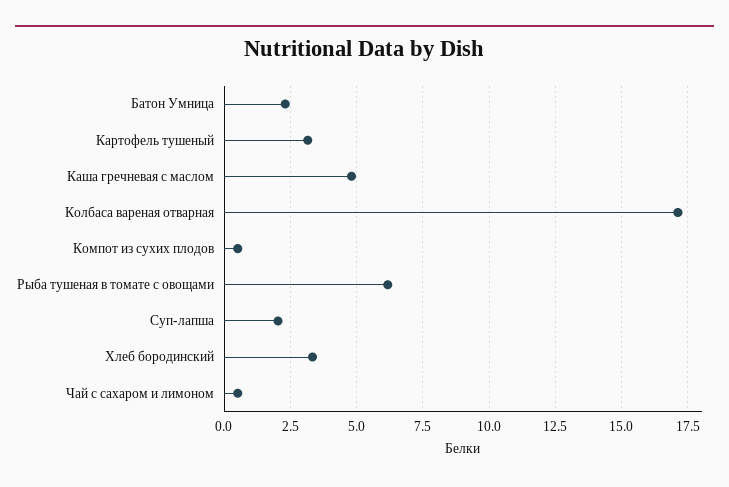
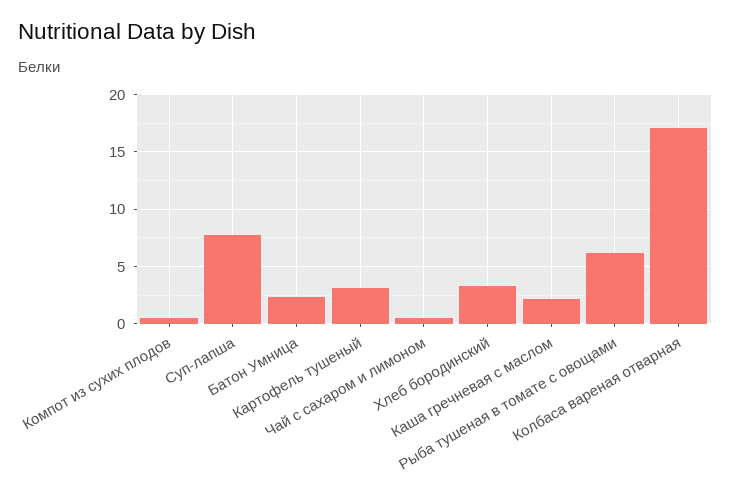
Каша гречневая с маслом: 4.75 -> 2
Суп-лапша: 2 -> 8

